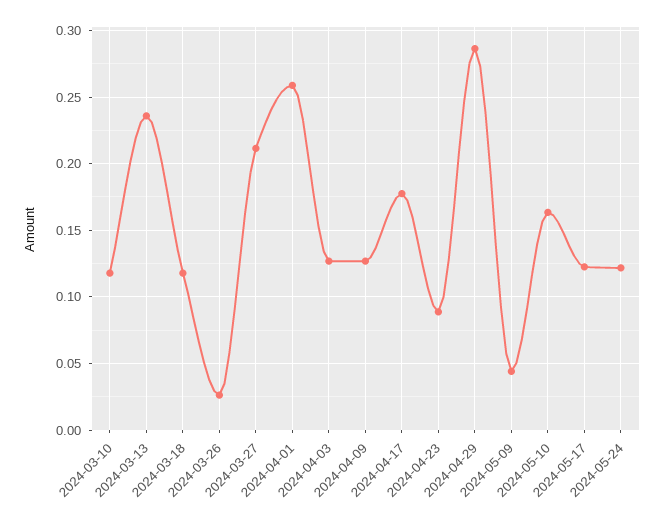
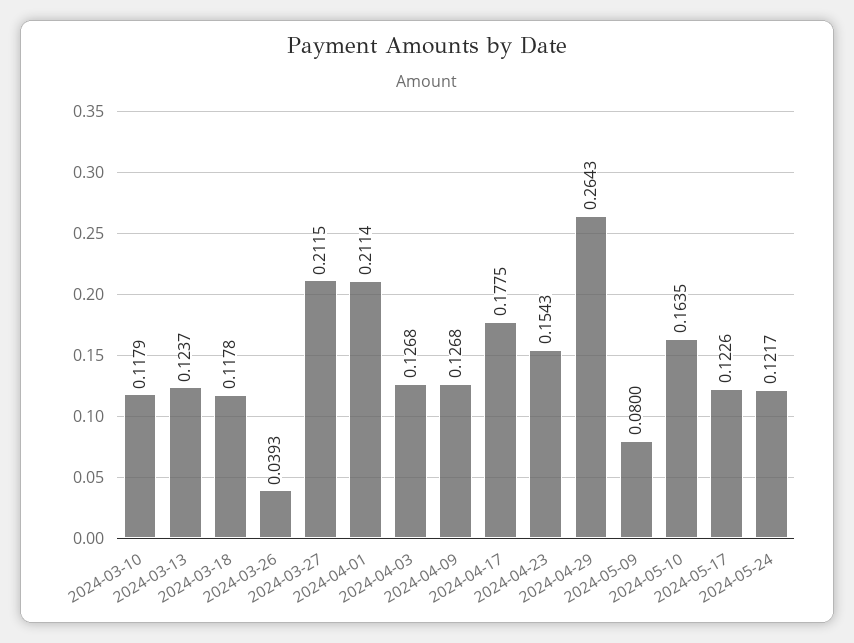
2024-03-13: 0.235 -> 0.1237
2024-03-26: 0.025 -> 0.0393
2024-04-01: 0.26 -> 0.2114
2024-04-23: 0.09 -> 0.1543
2024-04-29: 0.285 -> 0.2643
2024-05-09: 0.045 -> 0.08

